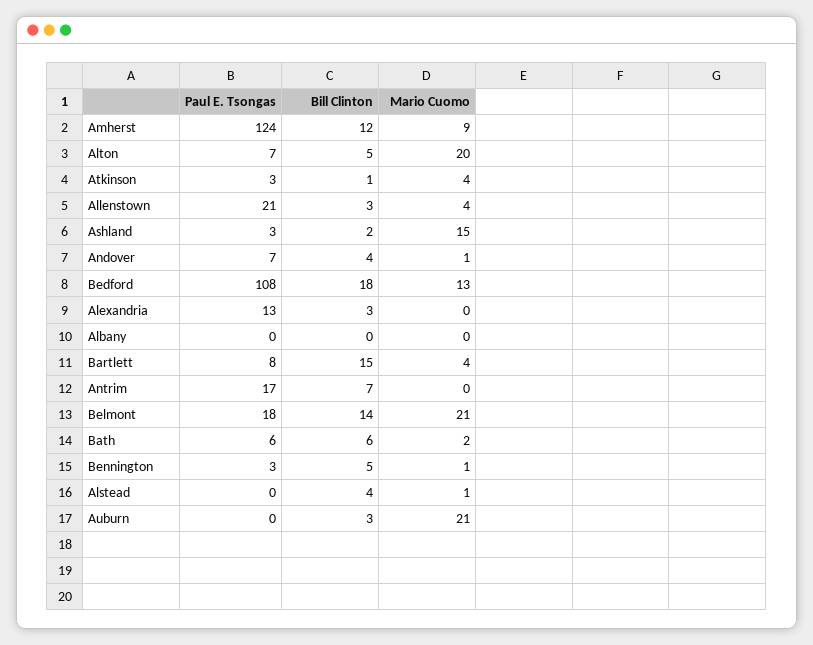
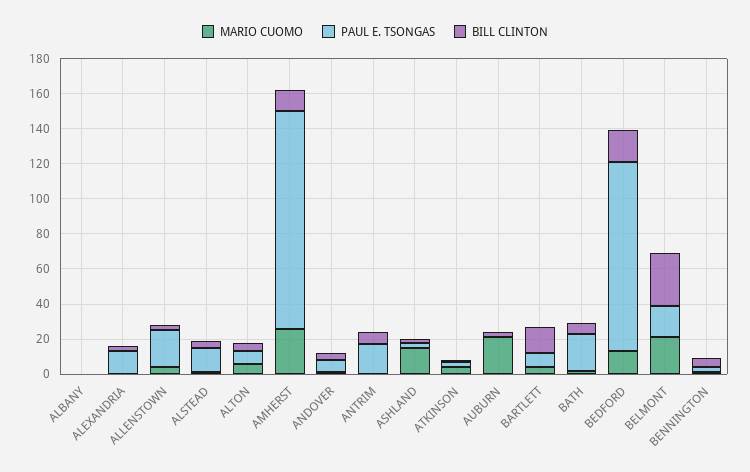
Mario Cuomo, Amherst: 9 -> 25
Mario Cuomo, Alton: 20 -> 5
Bill Clinton, Belmont: 14 -> 30
Paul E. Tsongas, Bath: 6 -> 20
Paul E. Tsongas, Alstead: 0 -> 15

